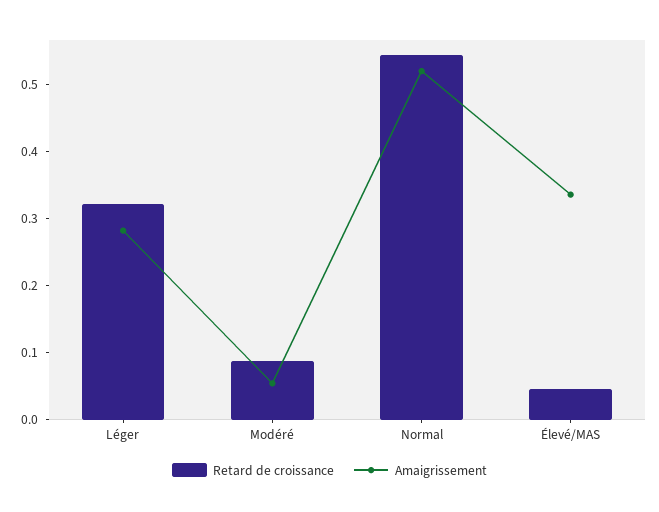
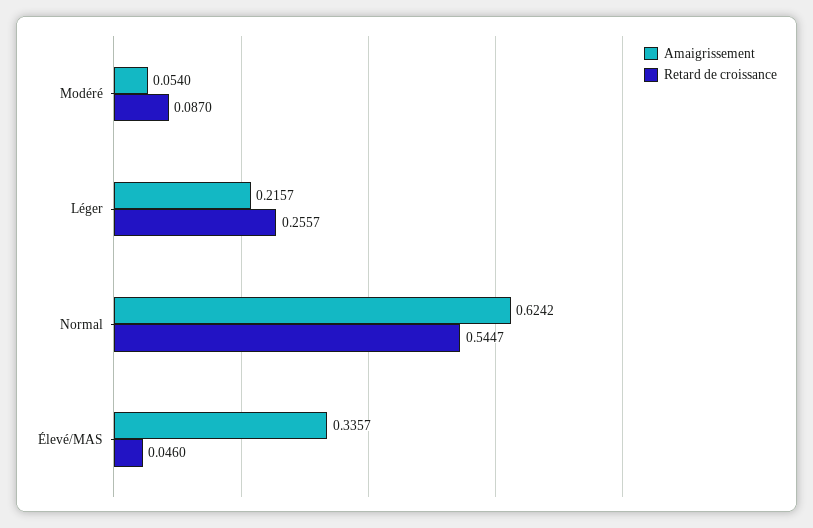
Retard de croissance, Léger: 0.32 -> 0.2557
Amaigrissement, Léger: 0.28 -> 0.2157
Amaigrissement, Normal: 0.52 -> 0.6242

